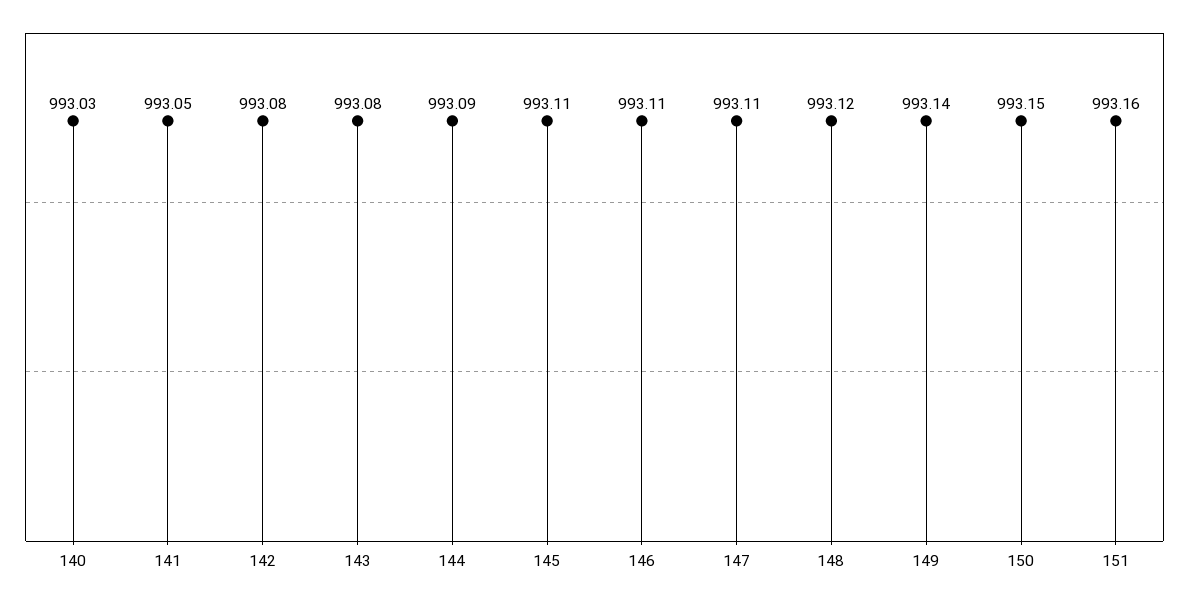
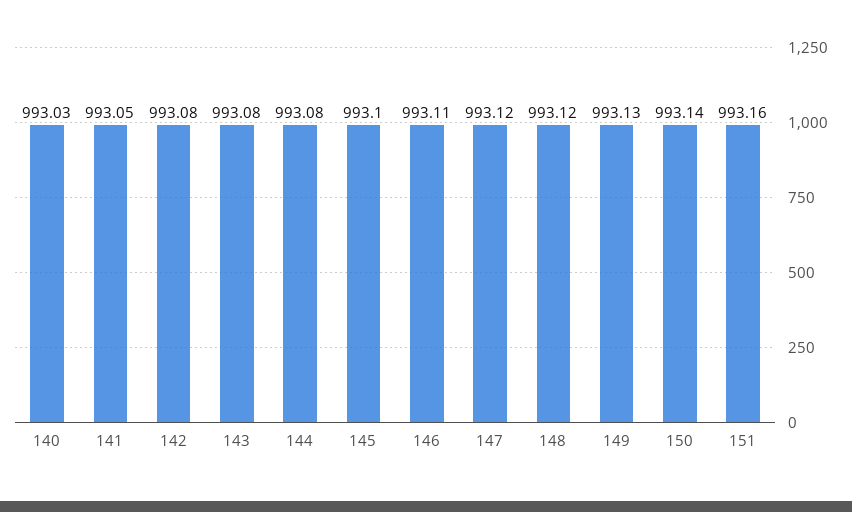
144: 993.09 -> 993.08
145: 993.11 -> 993.1
147: 993.11 -> 993.12
149: 993.14 -> 993.13
150: 993.15 -> 993.14

